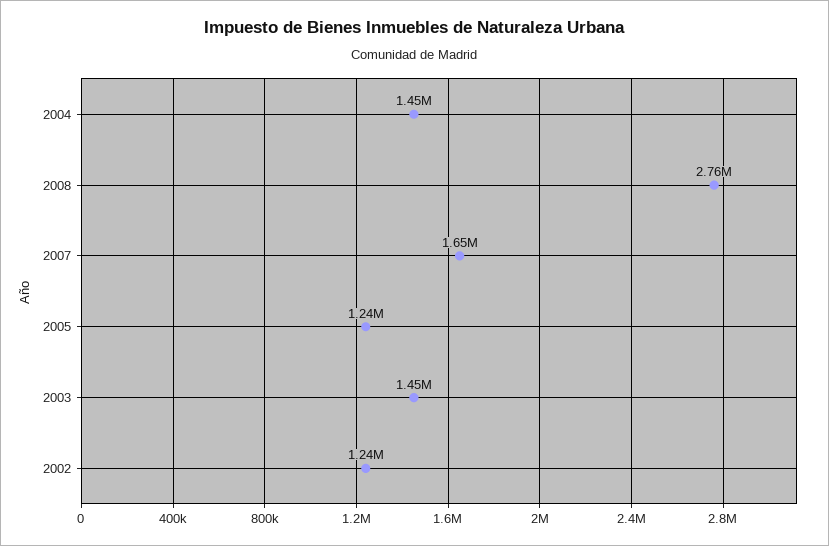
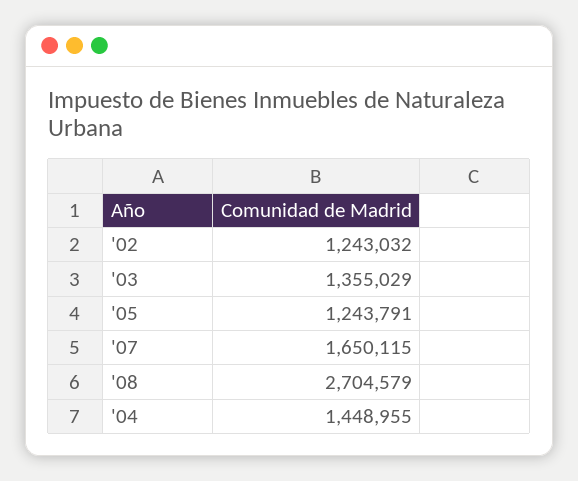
2008: 2760000 -> 2704579
2003: 1450000 -> 1355029

